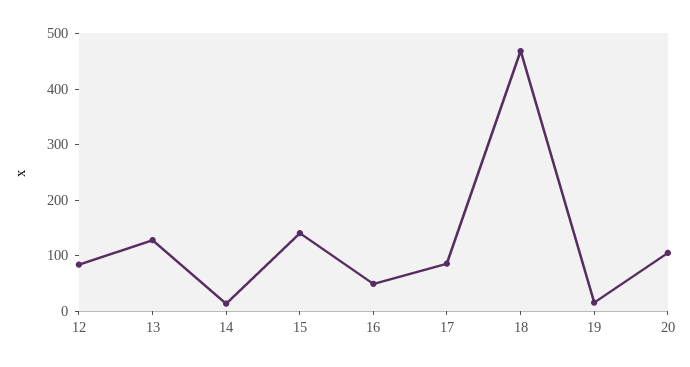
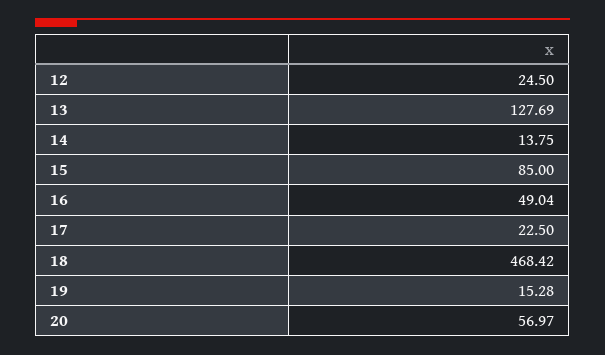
12: 80 -> 24.5
15: 140 -> 85
17: 80 -> 22.5
20: 100 -> 56.97

